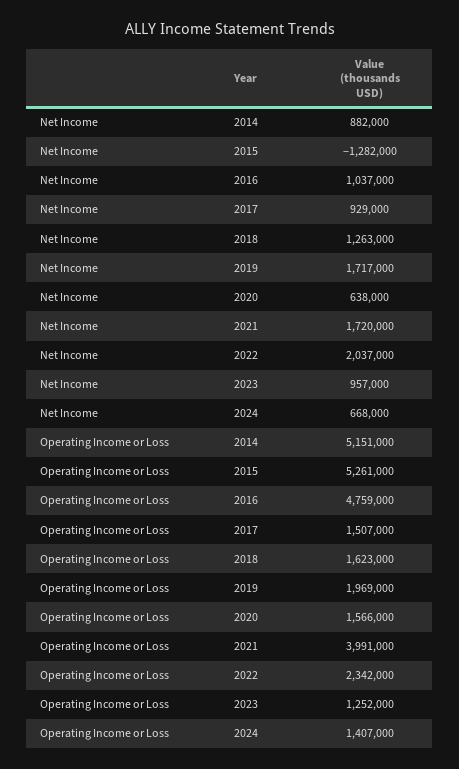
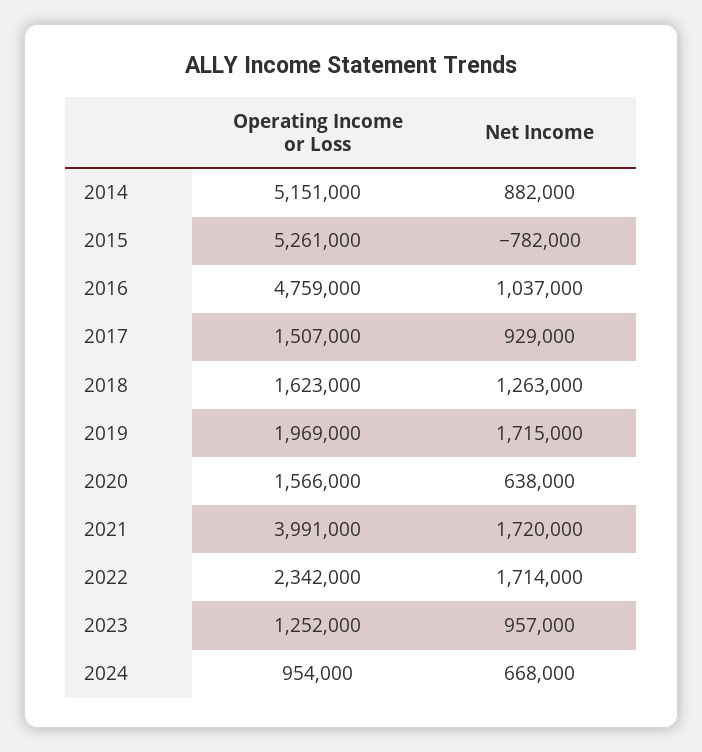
Net Income, 2015: -1282000 -> -782000
Net Income, 2019: 1717000 -> 1715000
Net Income, 2022: 2037000 -> 1714000
Operating Income or Loss, 2024: 1407000 -> 954000

